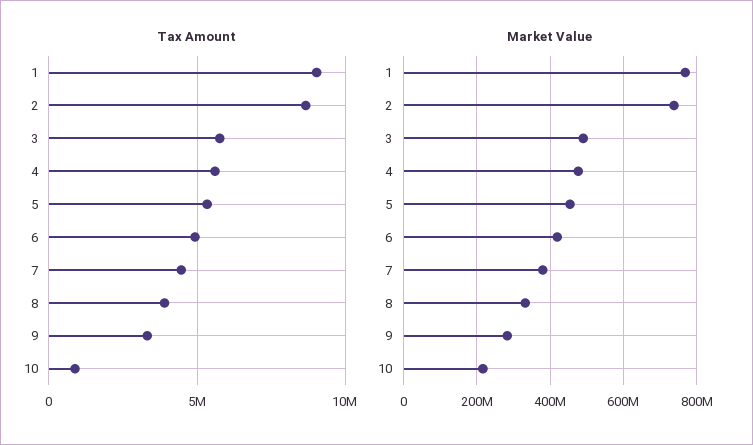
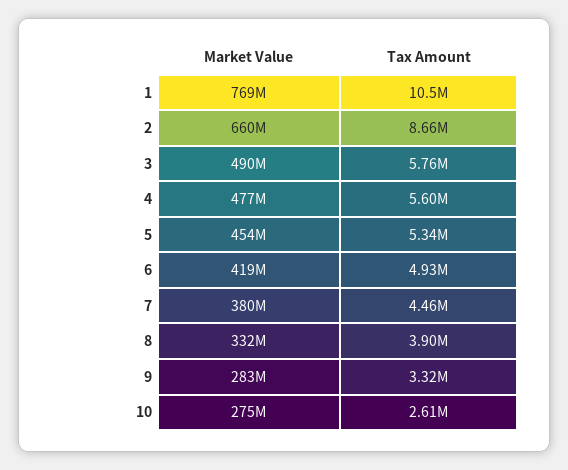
Tax Amount, 1: 9000000 -> 10500000
Tax Amount, 10: 1000000 -> 2610000
Market Value, 2: 740000000 -> 660000000
Market Value, 10: 220000000 -> 275000000

